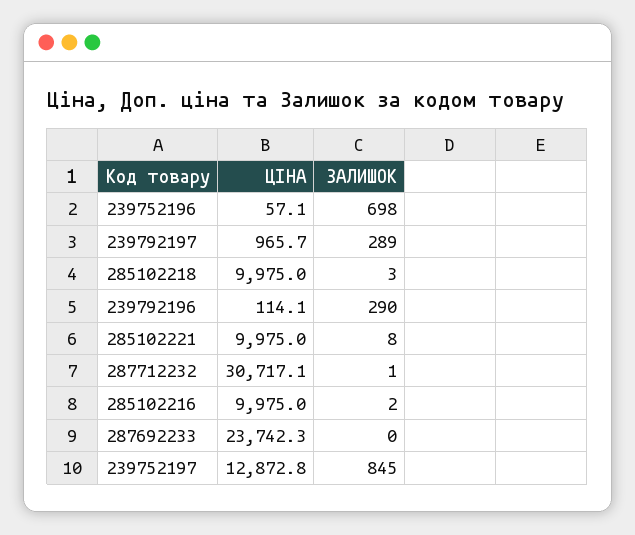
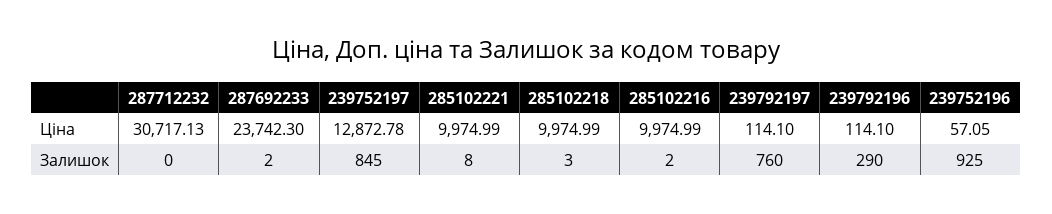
ЗАЛИШОК, 239752196: 698 -> 925
ЦІНА, 239792197: 965.7 -> 114.1
ЗАЛИШОК, 239792197: 289 -> 760
ЗАЛИШОК, 287712232: 1 -> 0
ЗАЛИШОК, 287692233: 0 -> 2

